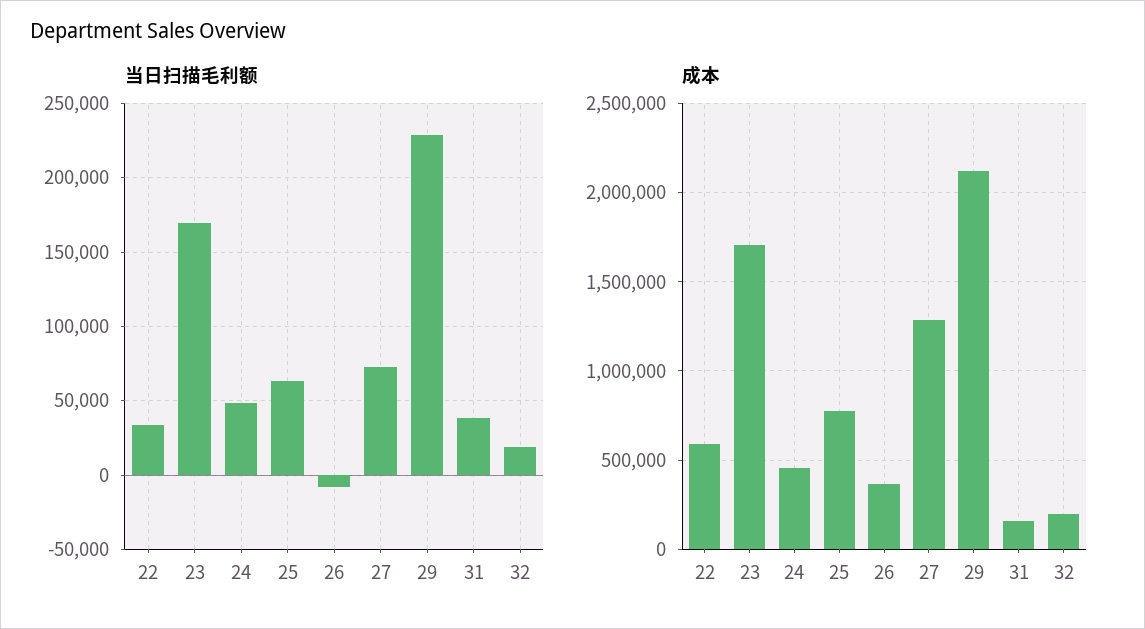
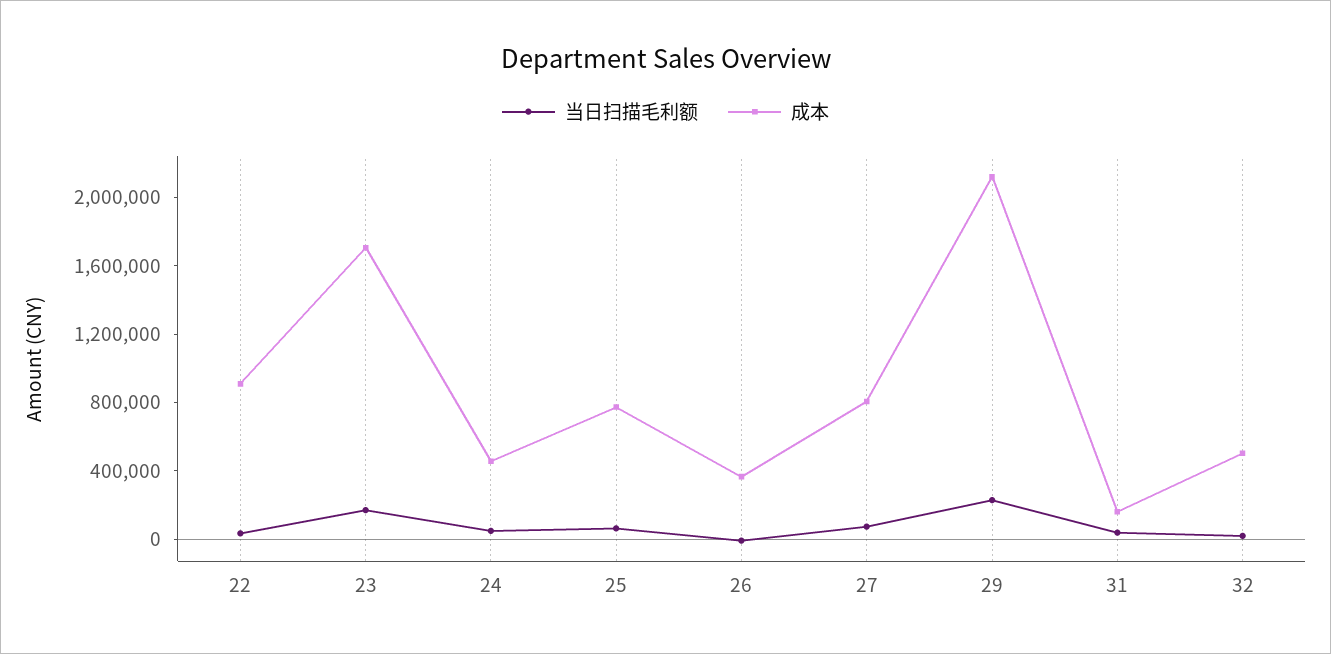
成本, 22: 600000 -> 900000
成本, 27: 1300000 -> 800000
成本, 32: 200000 -> 500000

